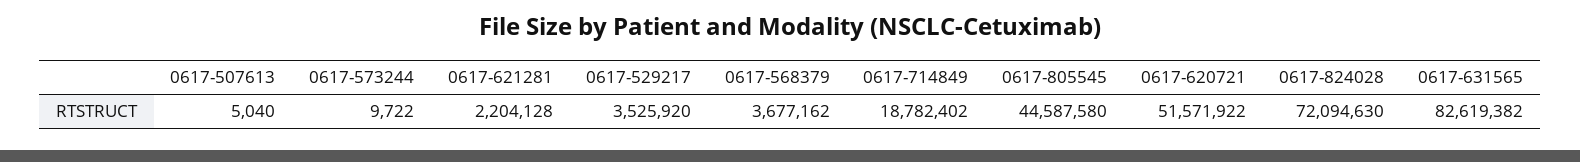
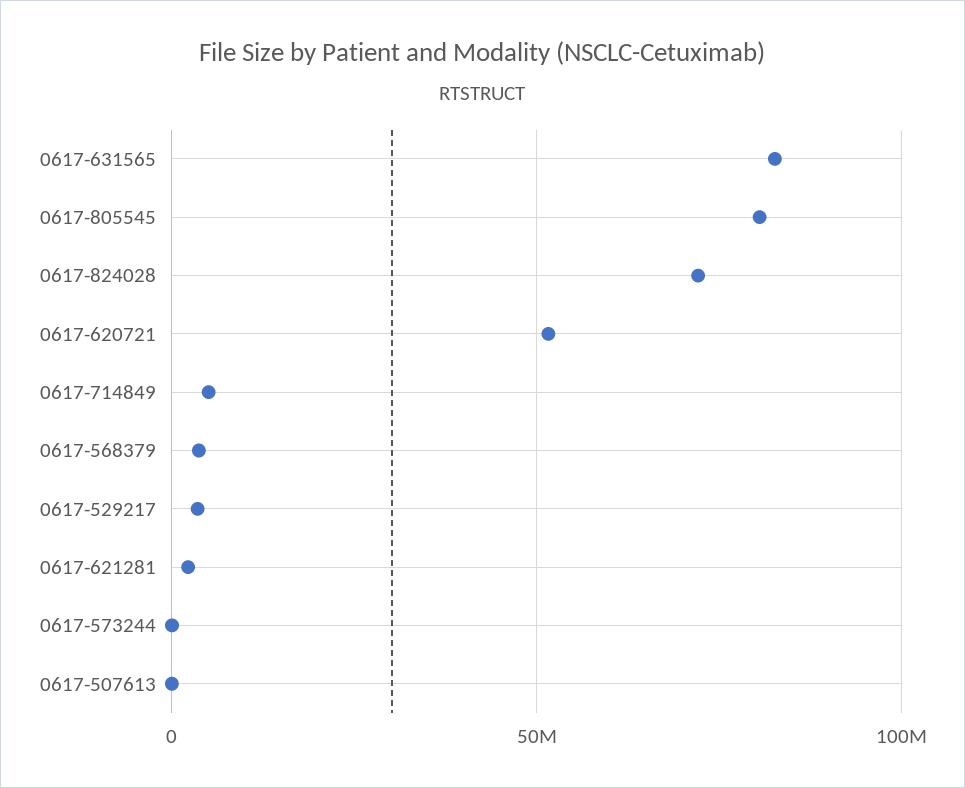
0617-714849: 18782402 -> 5000000
0617-805545: 44587580 -> 80000000

